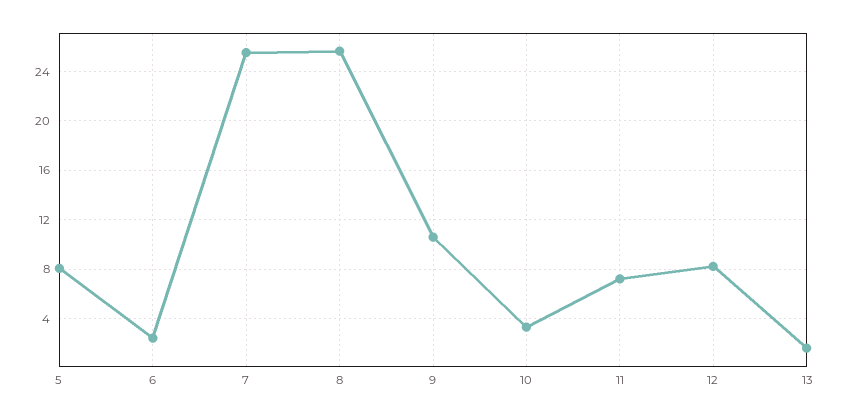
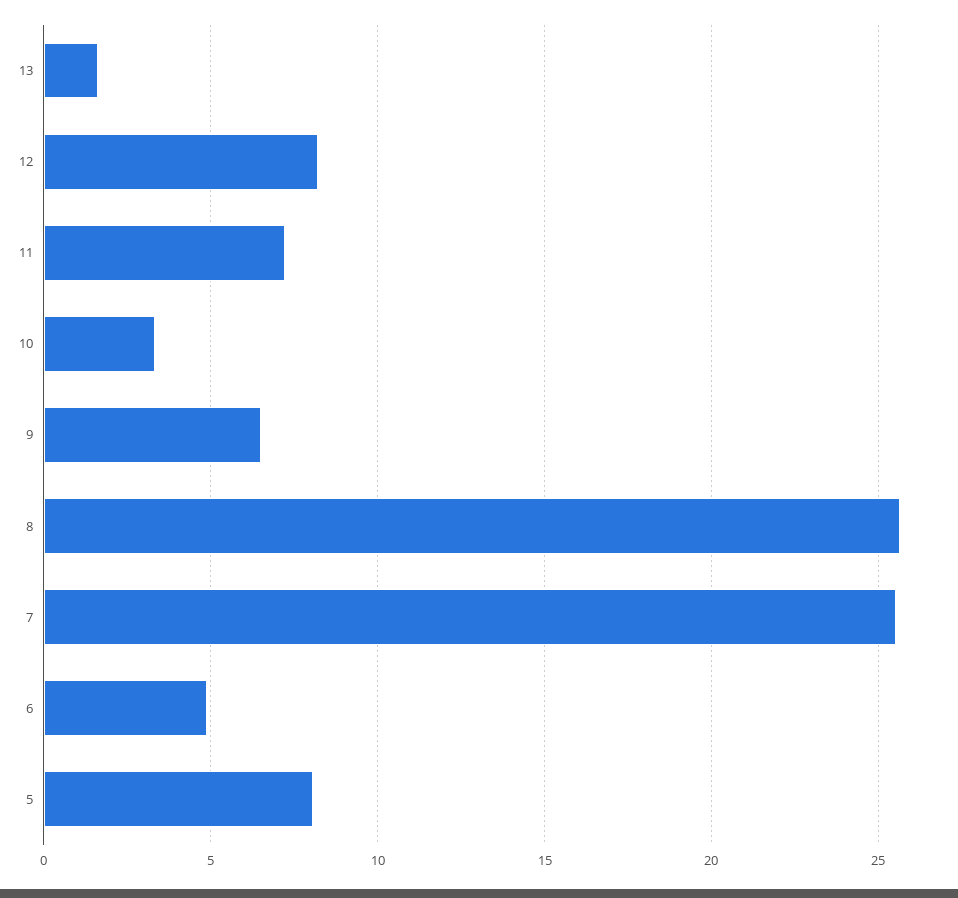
6: 2.5 -> 5
9: 10.5 -> 6.5

